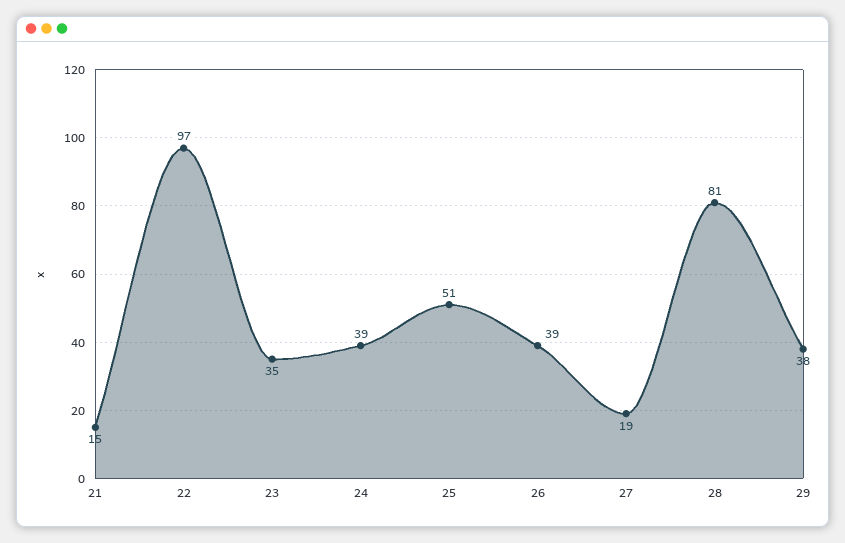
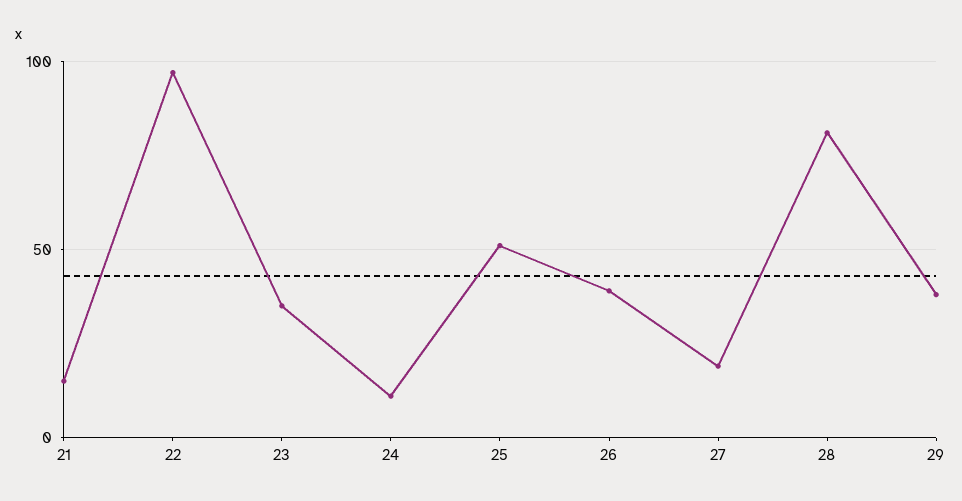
24: 39 -> 10

